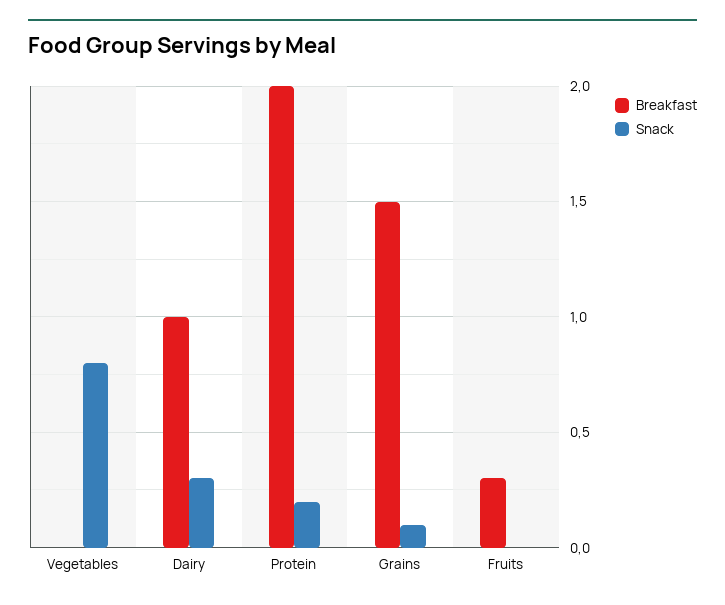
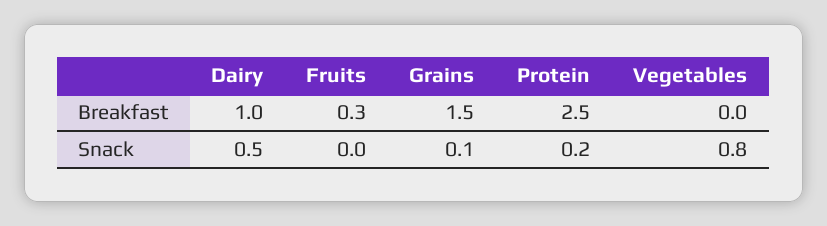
Snack, Dairy: 0.3 -> 0.5
Breakfast, Protein: 2 -> 2.5

